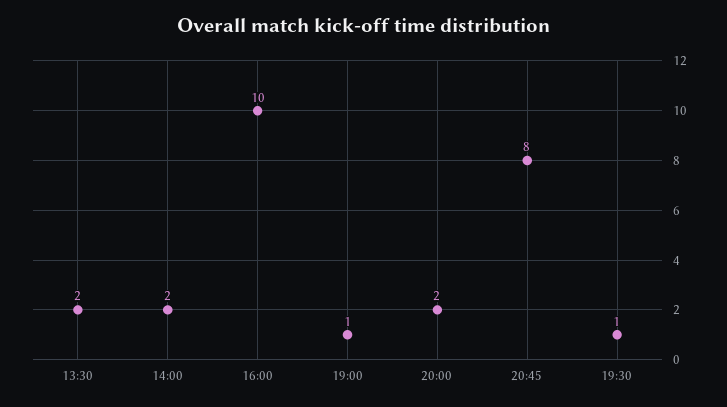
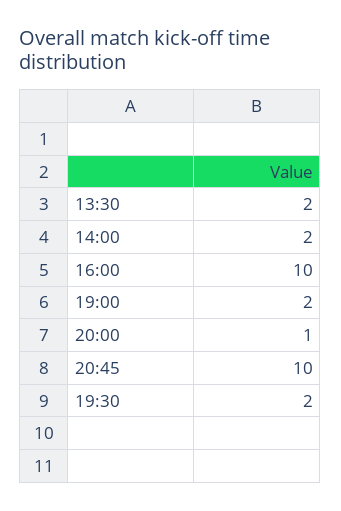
19:00: 1 -> 2
20:00: 2 -> 1
20:45: 8 -> 10
19:30: 1 -> 2

